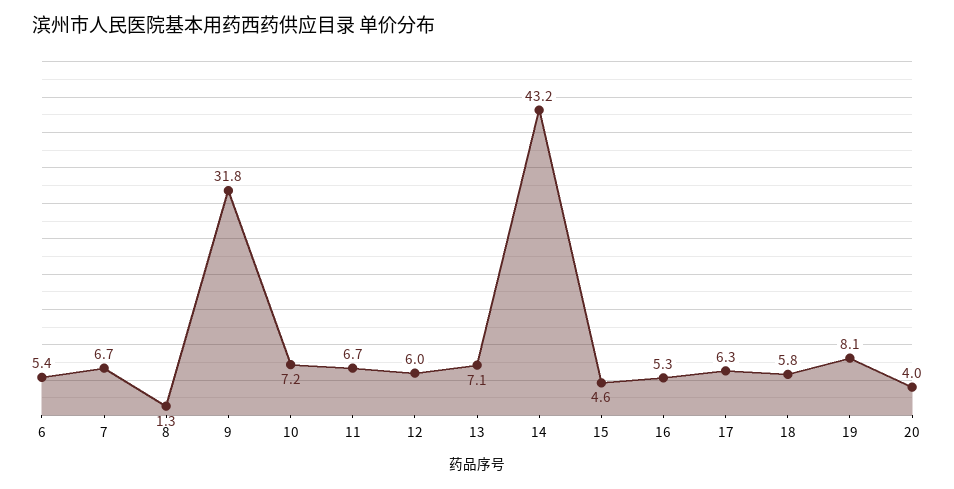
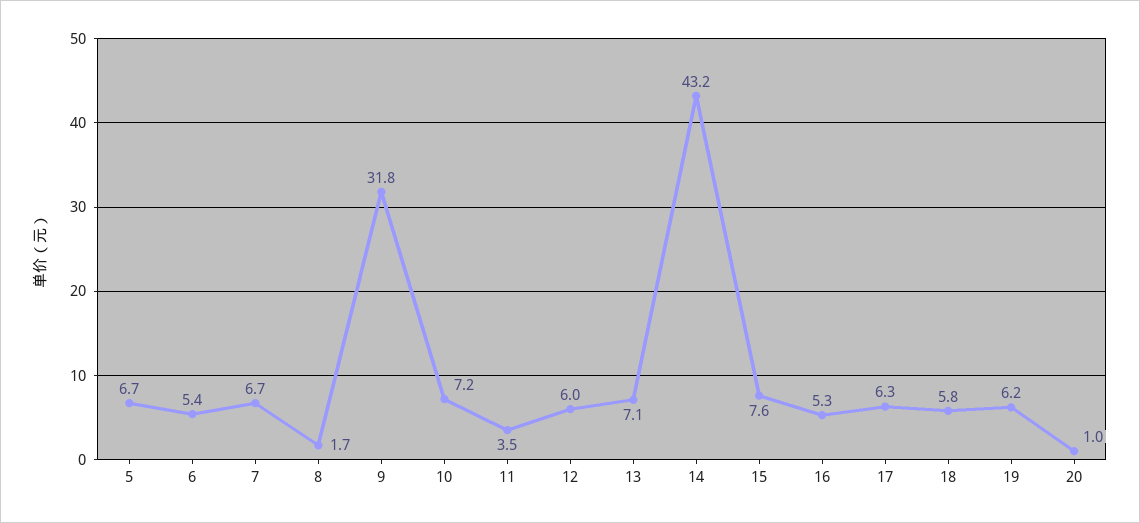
8: 1.3 -> 1.7
11: 6.7 -> 3.5
15: 4.6 -> 7.6
19: 8.1 -> 6.2
20: 4 -> 1
5: none -> 6.7

